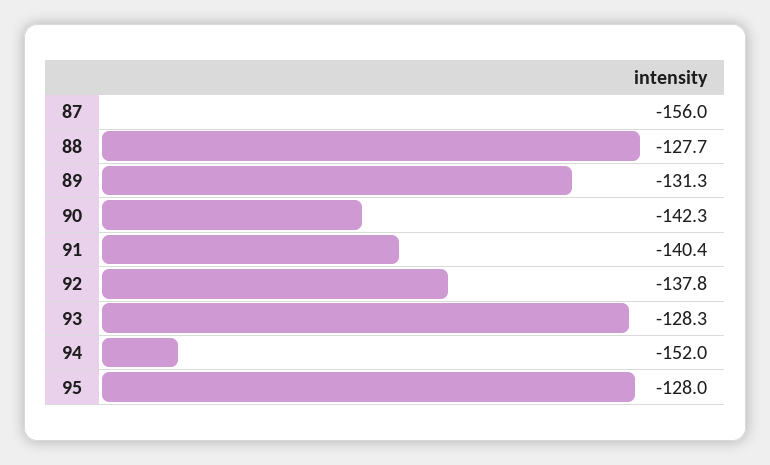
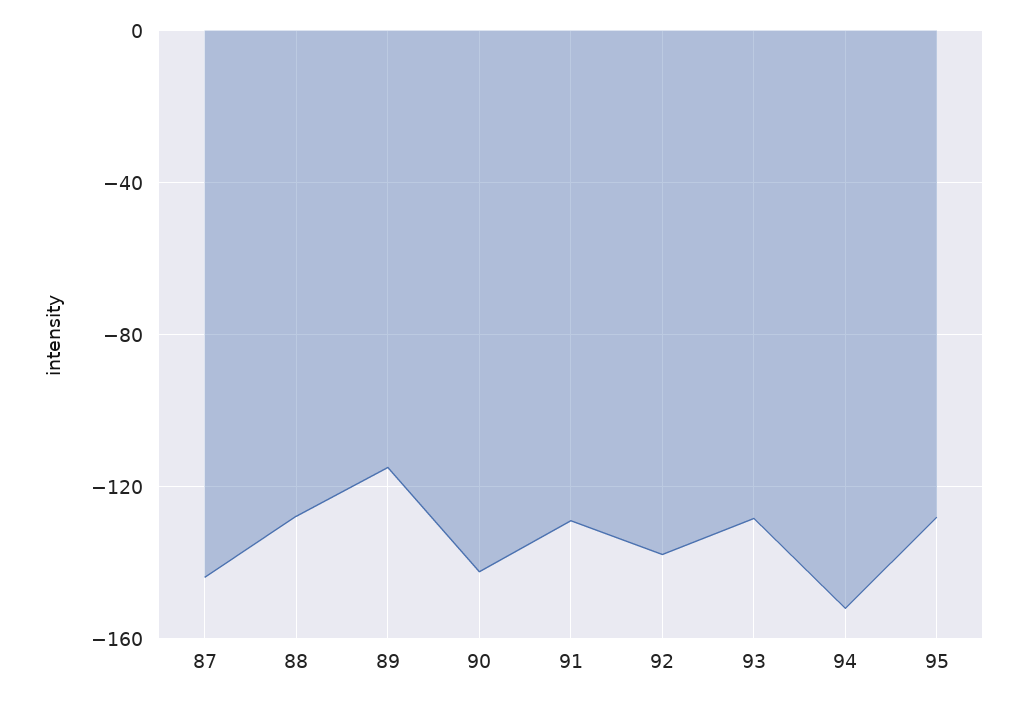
87: -156 -> -145
89: -131.3 -> -115
91: -140.4 -> -130

